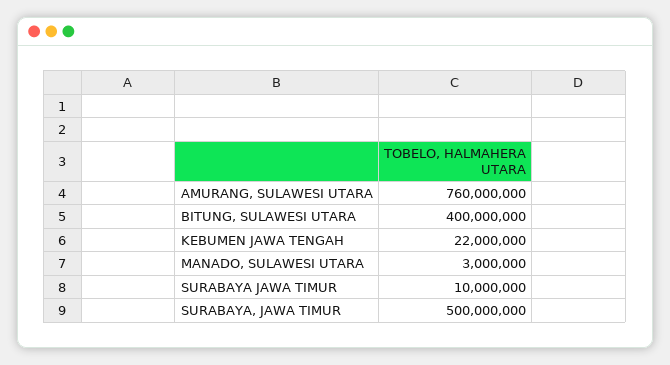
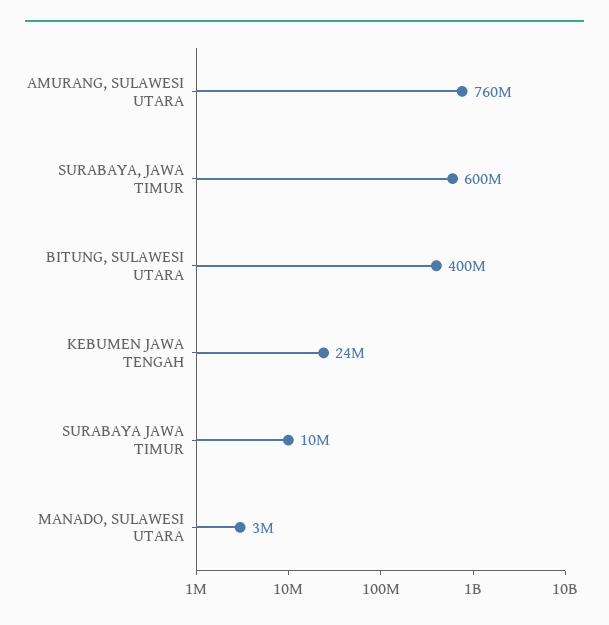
KEBUMEN JAWA TENGAH: 22000000 -> 24000000
SURABAYA, JAWA TIMUR: 500000000 -> 600000000

